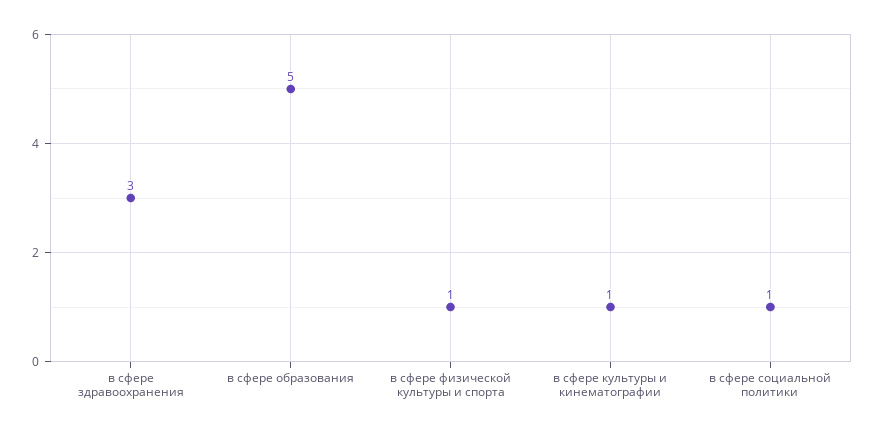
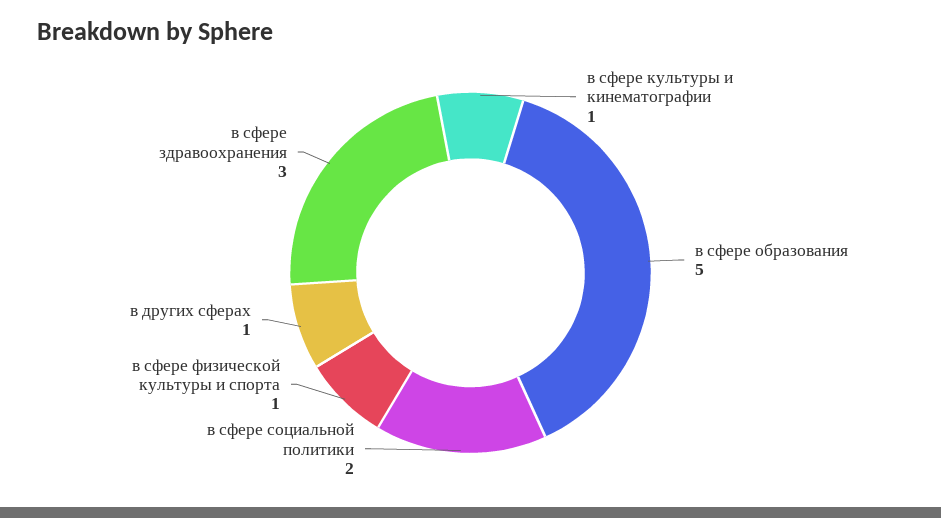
в сфере социальной политики: 1 -> 2
в других сферах: none -> 1

